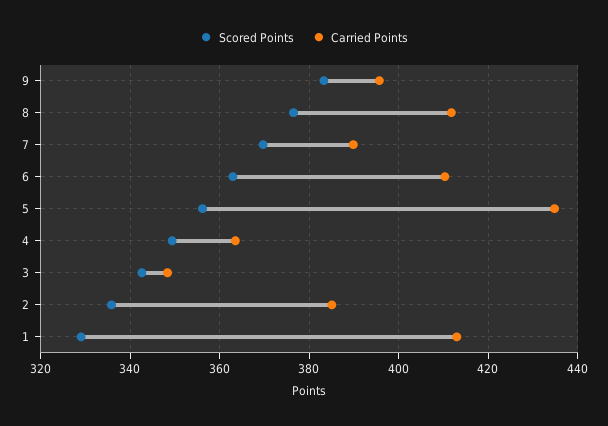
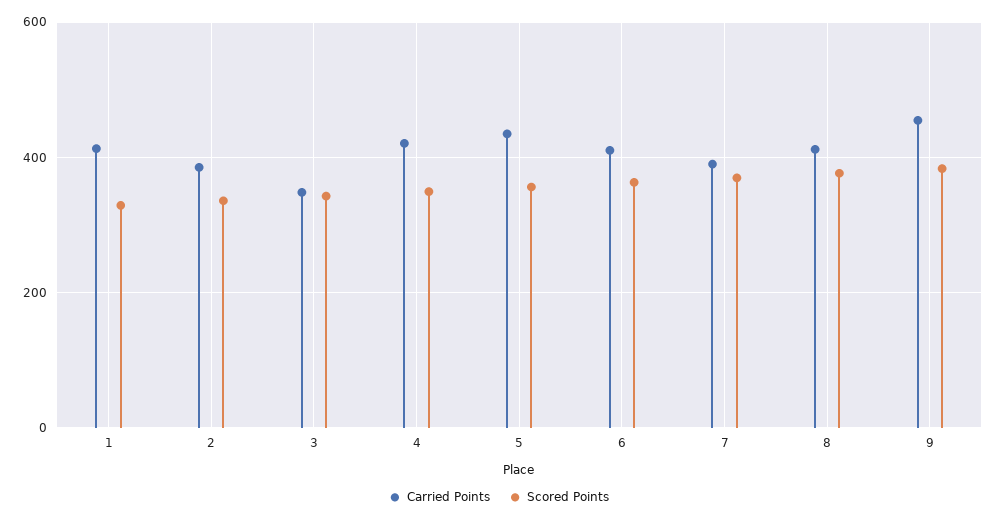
Carried Points, 9: 396 -> 460
Carried Points, 4: 364 -> 420

